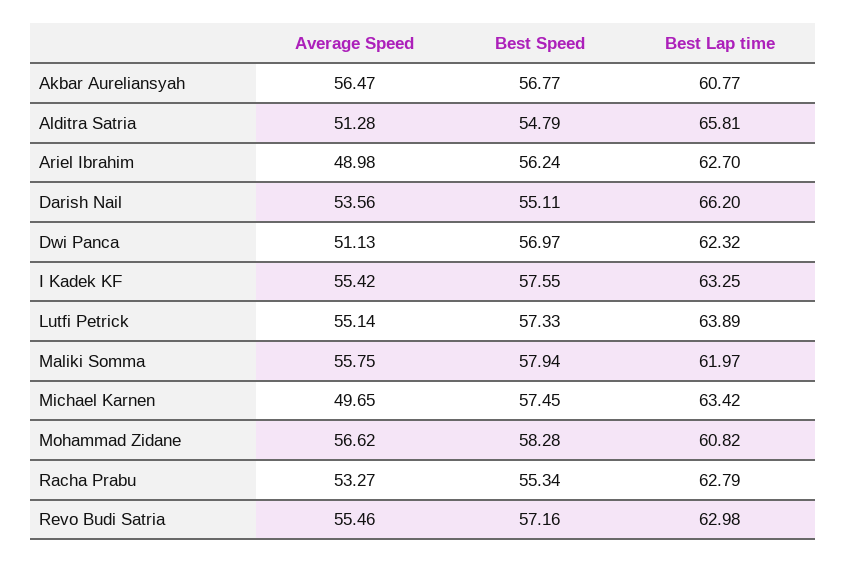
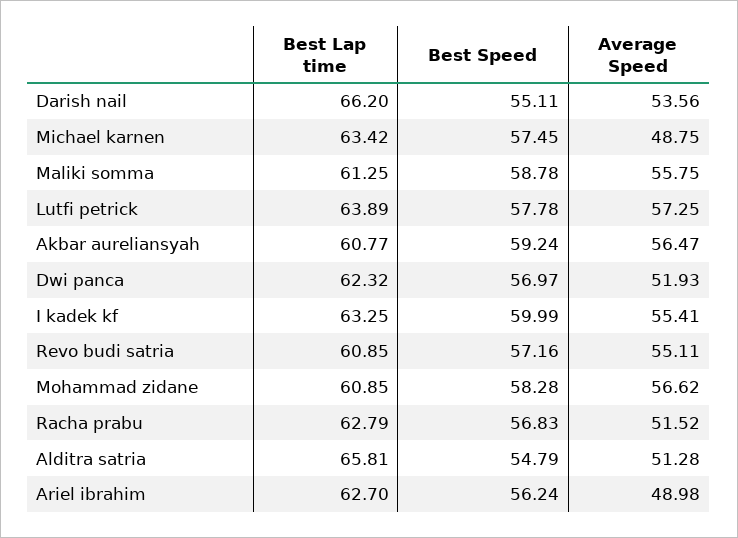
Best Speed, Akbar Aureliansyah: 56.77 -> 59.24
Average Speed, Dwi Panca: 51.13 -> 51.93
Average Speed, I Kadek KF: 55.42 -> 55.41
Best Speed, I Kadek KF: 57.55 -> 59.99
Average Speed, Lutfi Petrick: 55.14 -> 57.25
Best Speed, Lutfi Petrick: 57.33 -> 57.78
Best Speed, Maliki Somma: 57.94 -> 58.78
Best Lap time, Maliki Somma: 61.97 -> 61.25
Average Speed, Michael Karnen: 49.65 -> 48.75
Best Lap time, Mohammad Zidane: 60.82 -> 60.85
Average Speed, Racha Prabu: 53.27 -> 51.52
Best Speed, Racha Prabu: 55.34 -> 56.83
Average Speed, Revo Budi Satria: 55.46 -> 55.11
Best Lap time, Revo Budi Satria: 62.98 -> 60.85

